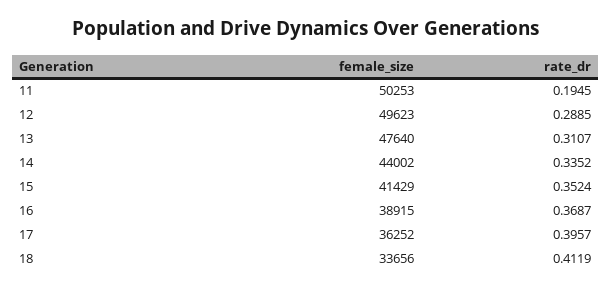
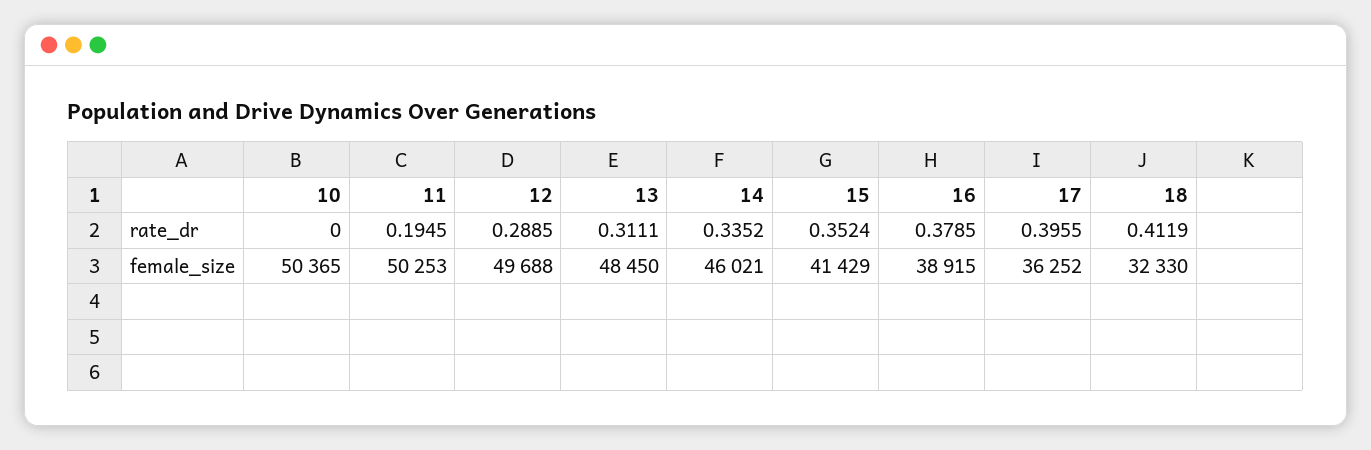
female_size, 12: 49623 -> 49688
female_size, 13: 47640 -> 48450
rate_dr, 13: 0.3107 -> 0.3111
female_size, 14: 44002 -> 46021
rate_dr, 16: 0.3687 -> 0.3785
rate_dr, 17: 0.3957 -> 0.3955
female_size, 18: 33656 -> 32330
rate_dr, 10: none -> 0
female_size, 10: none -> 50365

